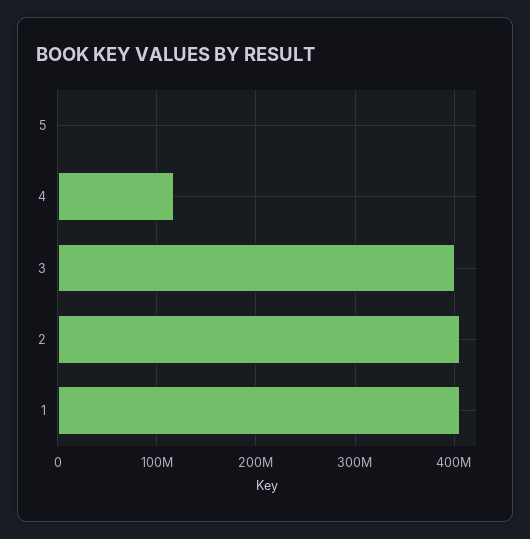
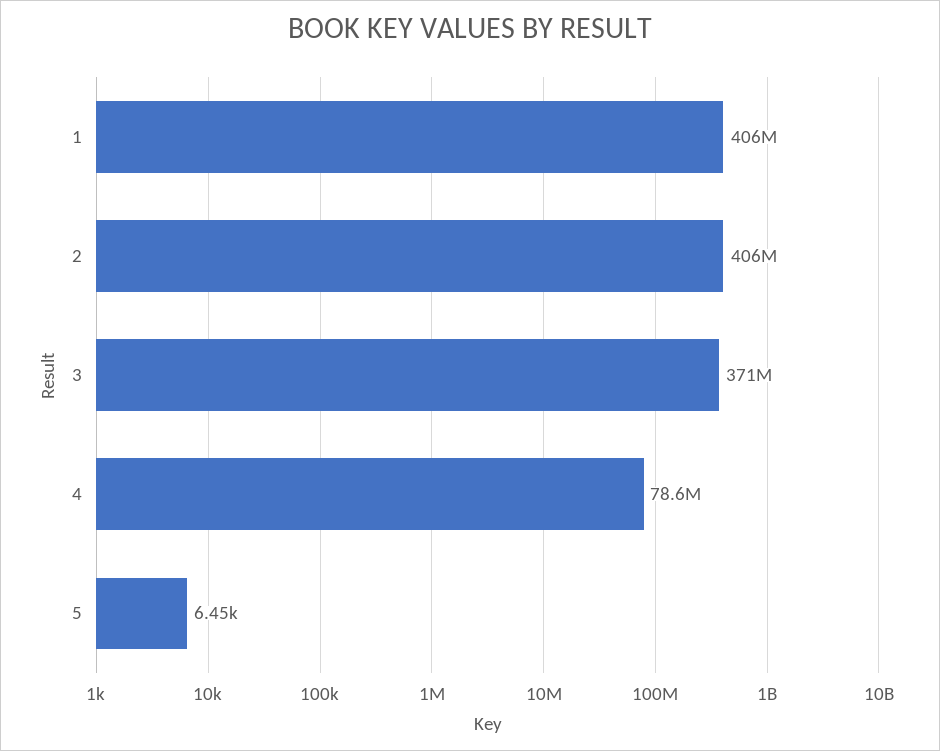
4: 120000000 -> 78600000
3: 400000000 -> 371000000

